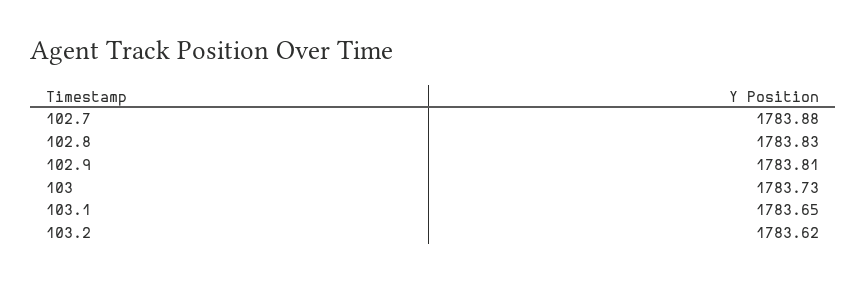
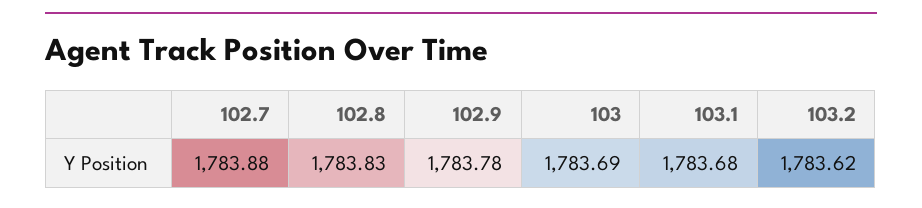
102.9: 1783.81 -> 1783.78
103: 1783.73 -> 1783.69
103.1: 1783.65 -> 1783.68

